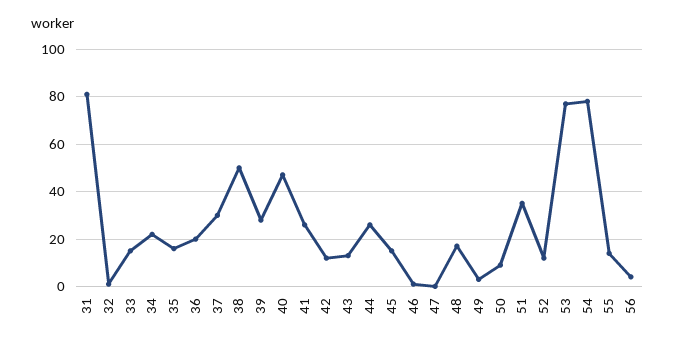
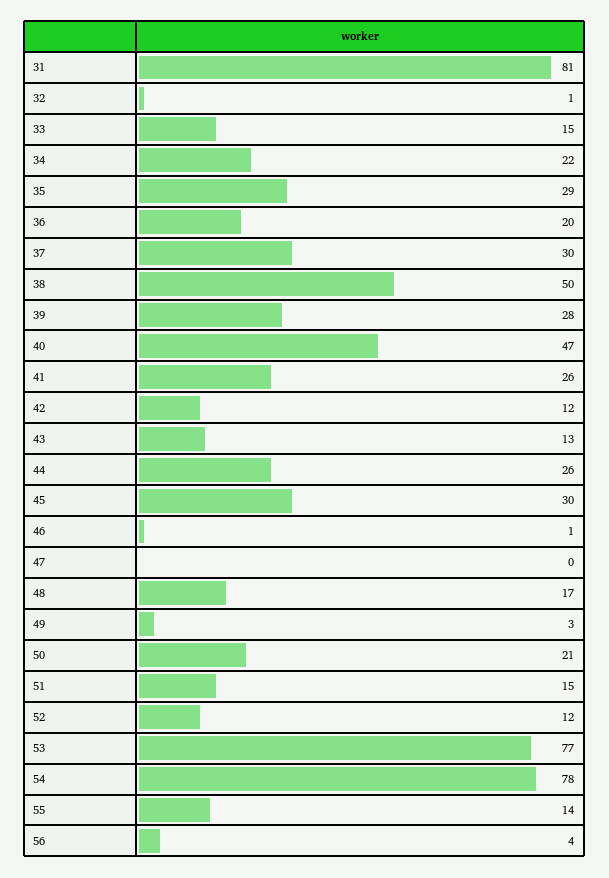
35: 15 -> 29
45: 15 -> 30
50: 10 -> 21
51: 35 -> 15

